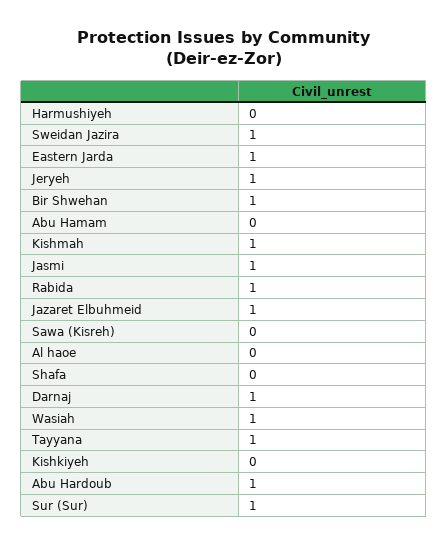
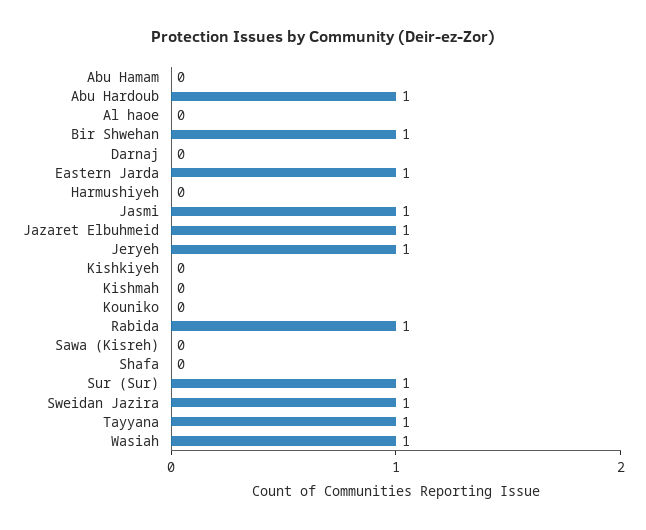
Kishmah: 1 -> 0
Darnaj: 1 -> 0
Kouniko: none -> 0

